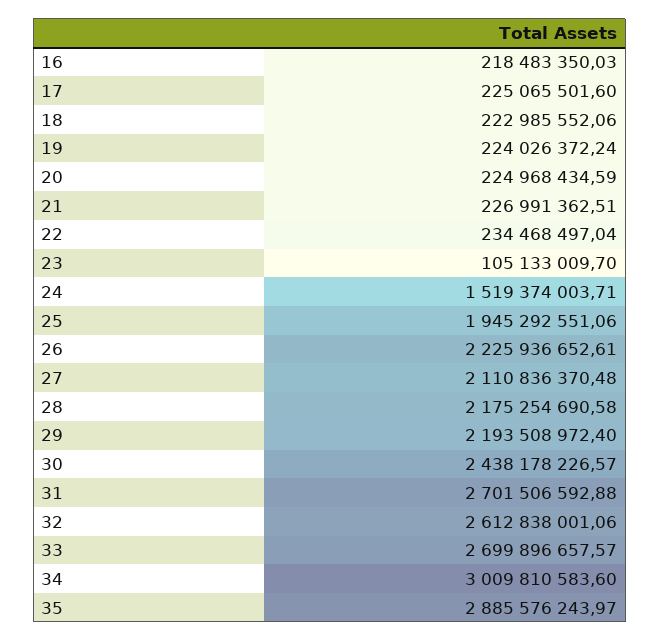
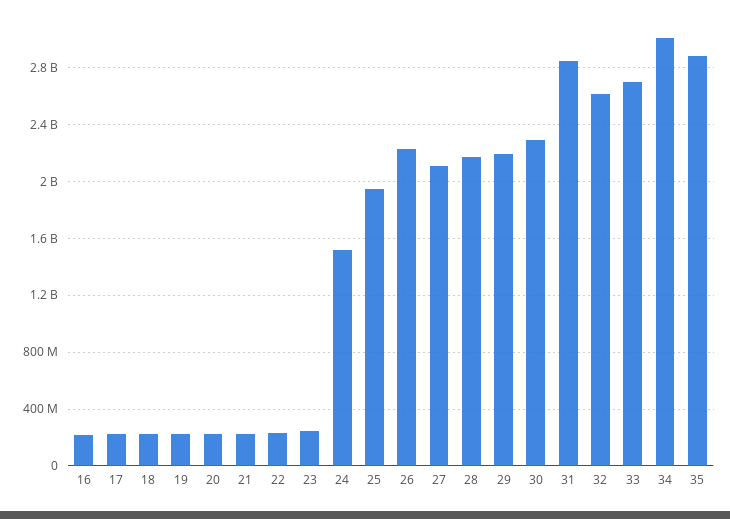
23: 105133009.7 -> 250000000
30: 2438178226.57 -> 2300000000
31: 2701506592.88 -> 2850000000

